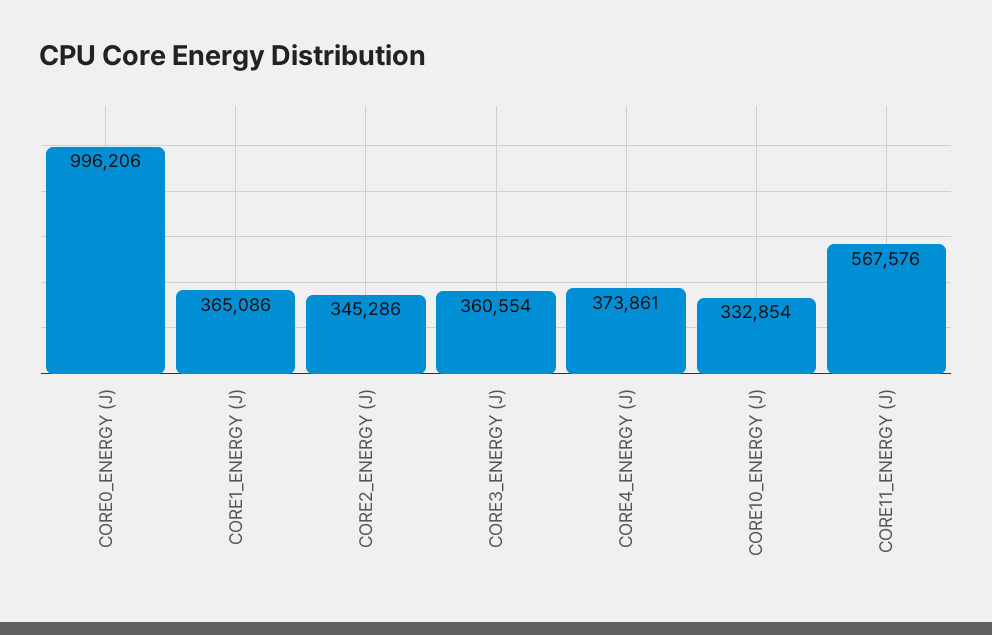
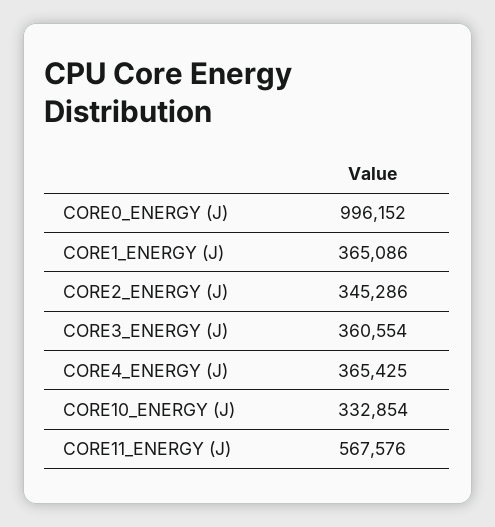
CORE0_ENERGY (J): 996206 -> 996152
CORE4_ENERGY (J): 373861 -> 365425

